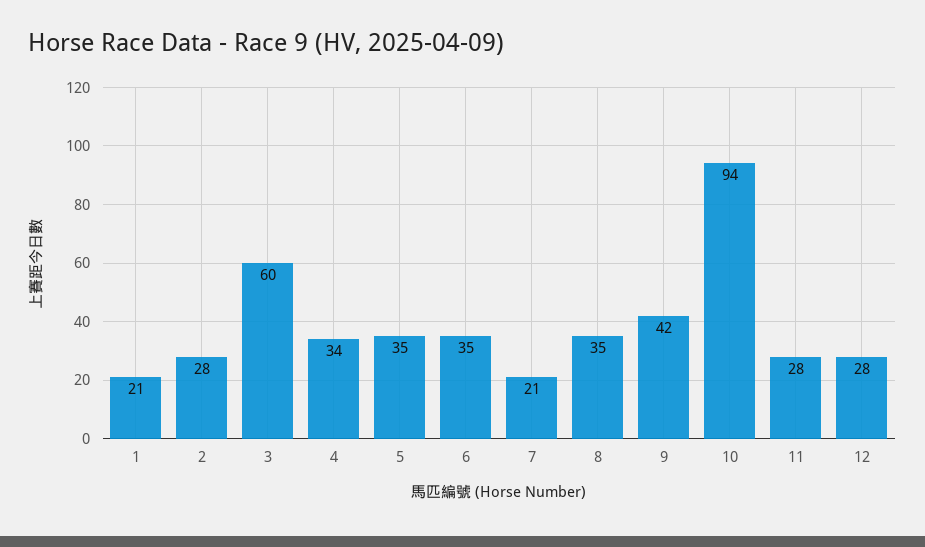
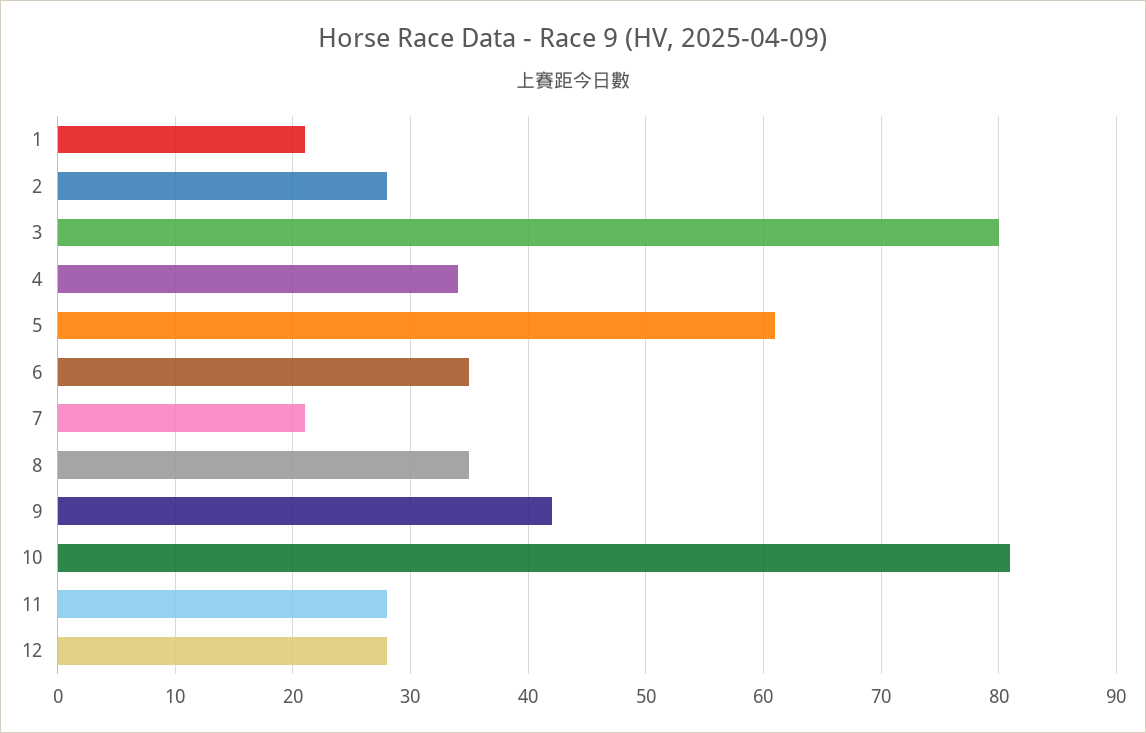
3: 60 -> 80
5: 35 -> 61
10: 94 -> 81

